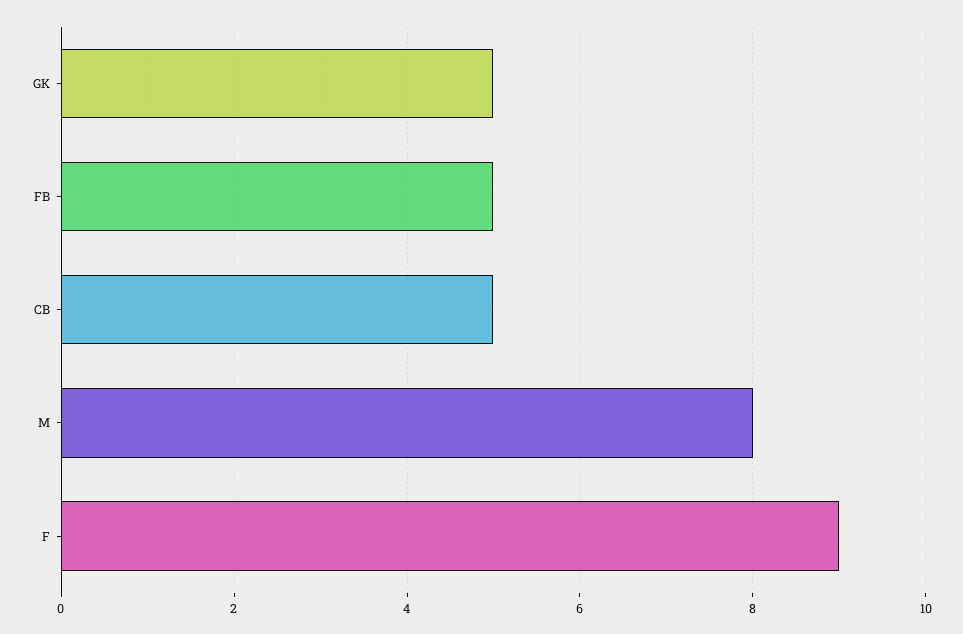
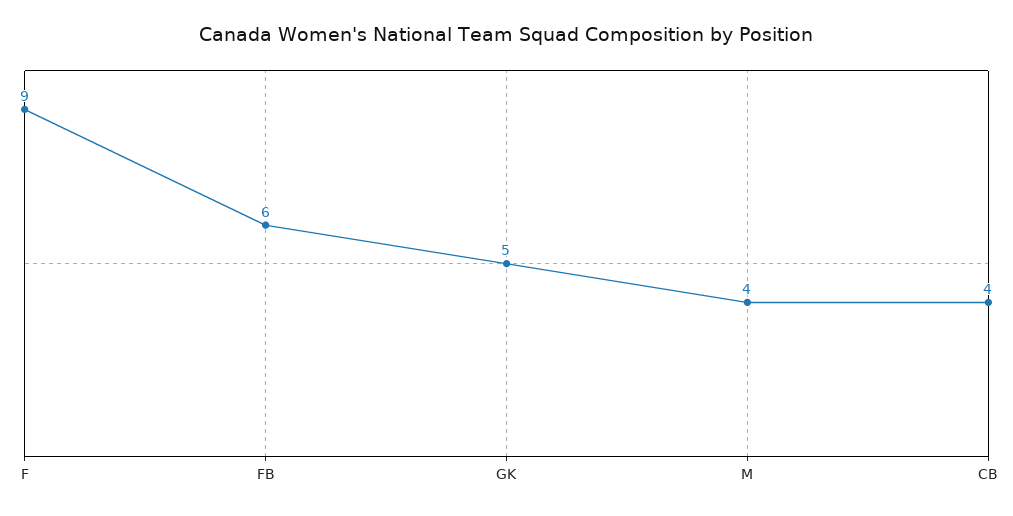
FB: 5 -> 6
CB: 5 -> 4
M: 8 -> 4

